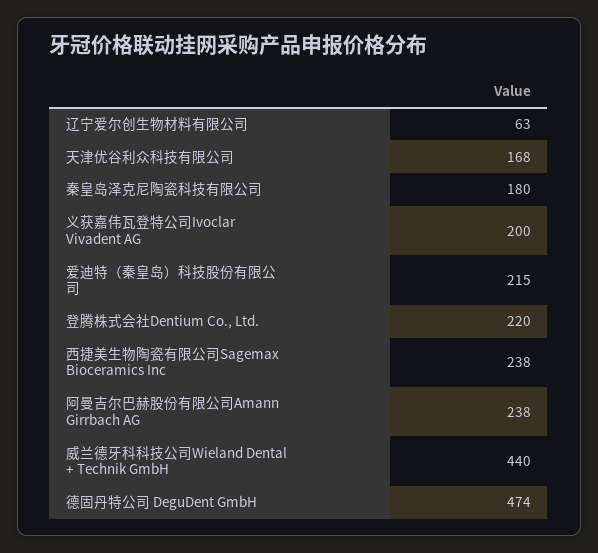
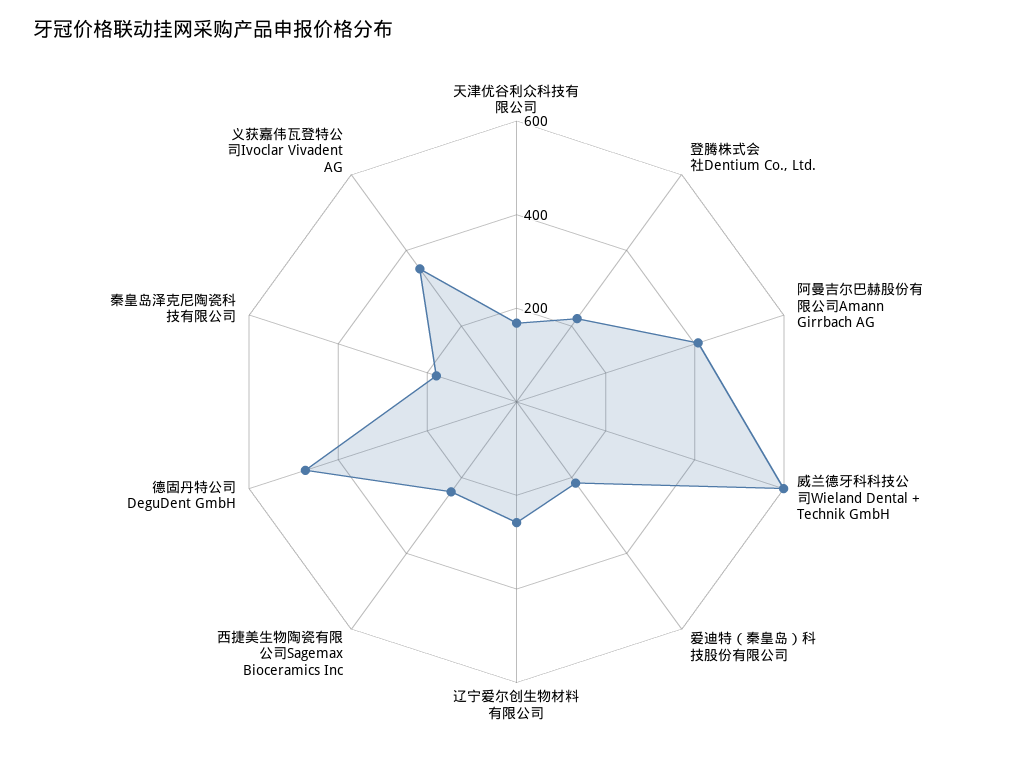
辽宁爱尔创生物材料有限公司: 63 -> 250
义获嘉伟瓦登特公司Ivoclar Vivadent AG: 200 -> 350
阿曼吉尔巴赫股份有限公司Amann Girrbach AG: 238 -> 400
威兰德牙科科技公司Wieland Dental + Technik GmbH: 440 -> 600

